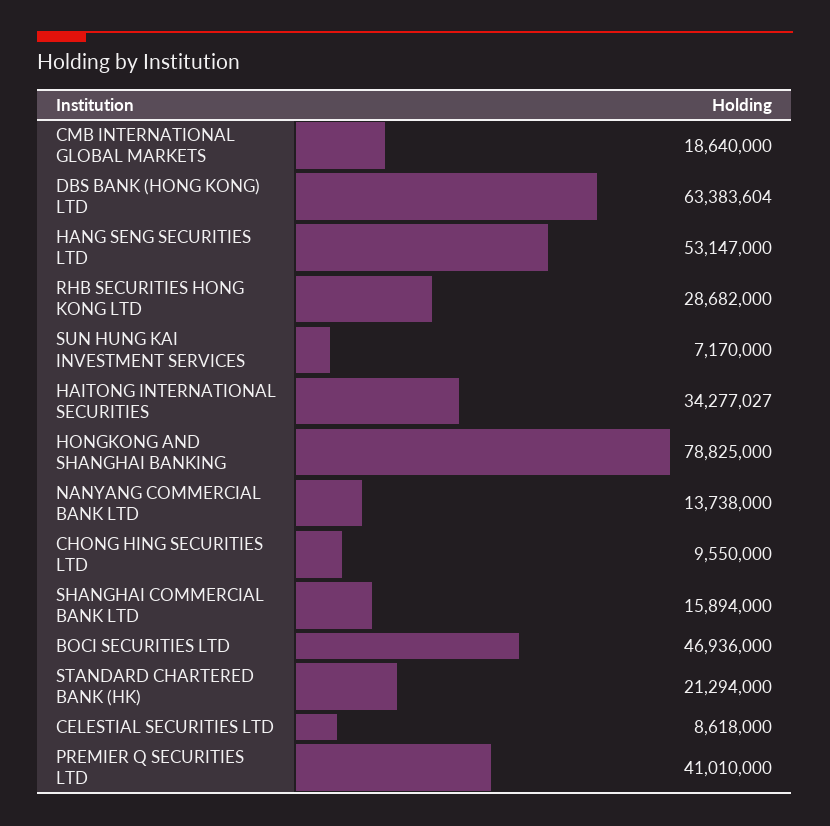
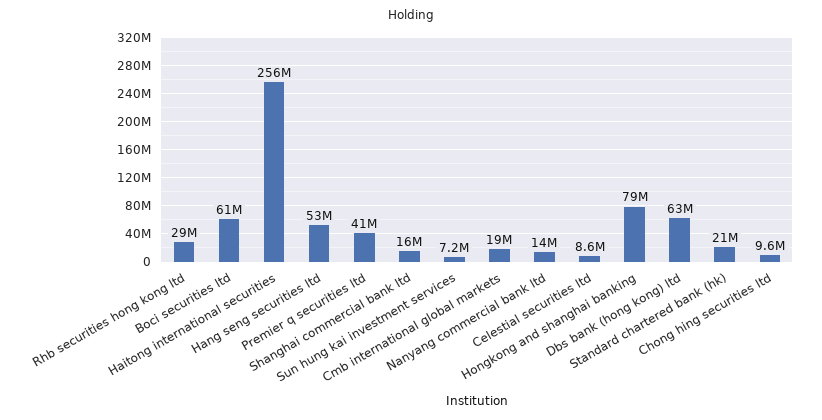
HAITONG INTERNATIONAL SECURITIES: 34277027 -> 256000000
BOCI SECURITIES LTD: 46936000 -> 61000000

